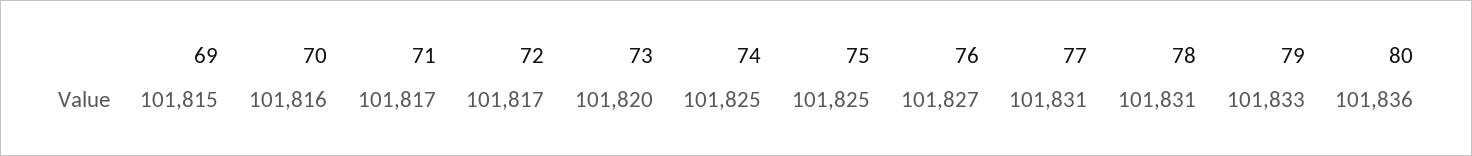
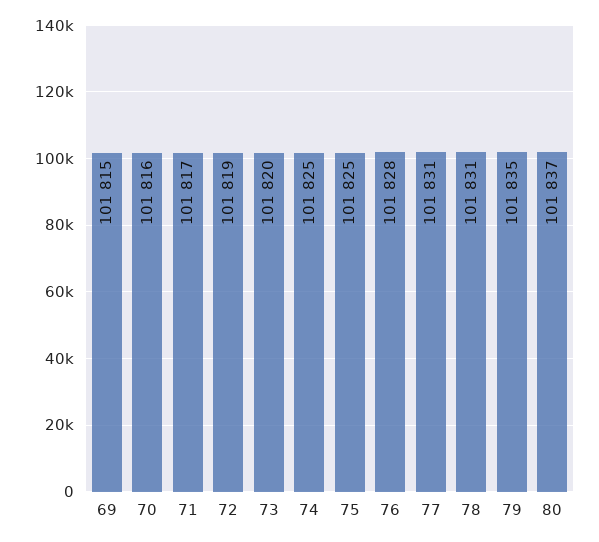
72: 101817 -> 101819
76: 101827 -> 101828
79: 101833 -> 101835
80: 101836 -> 101837

